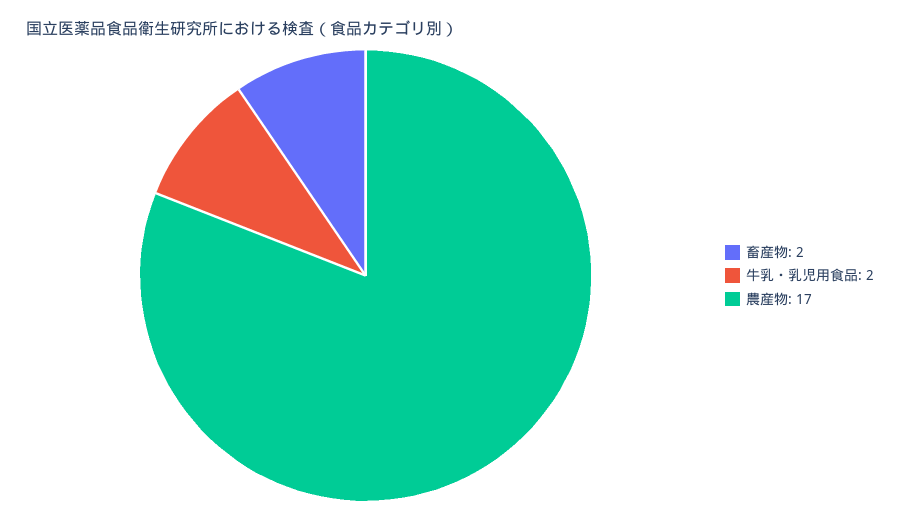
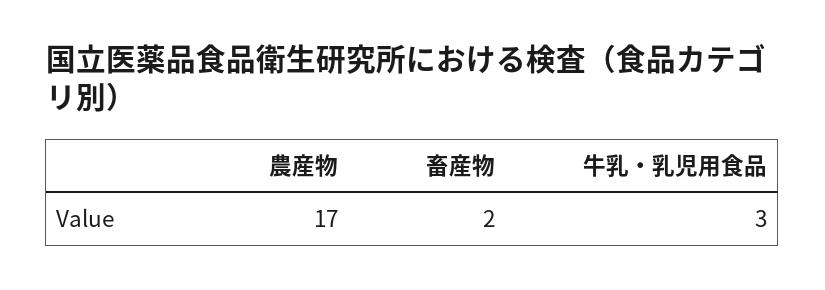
牛乳・乳児用食品: 2 -> 3

